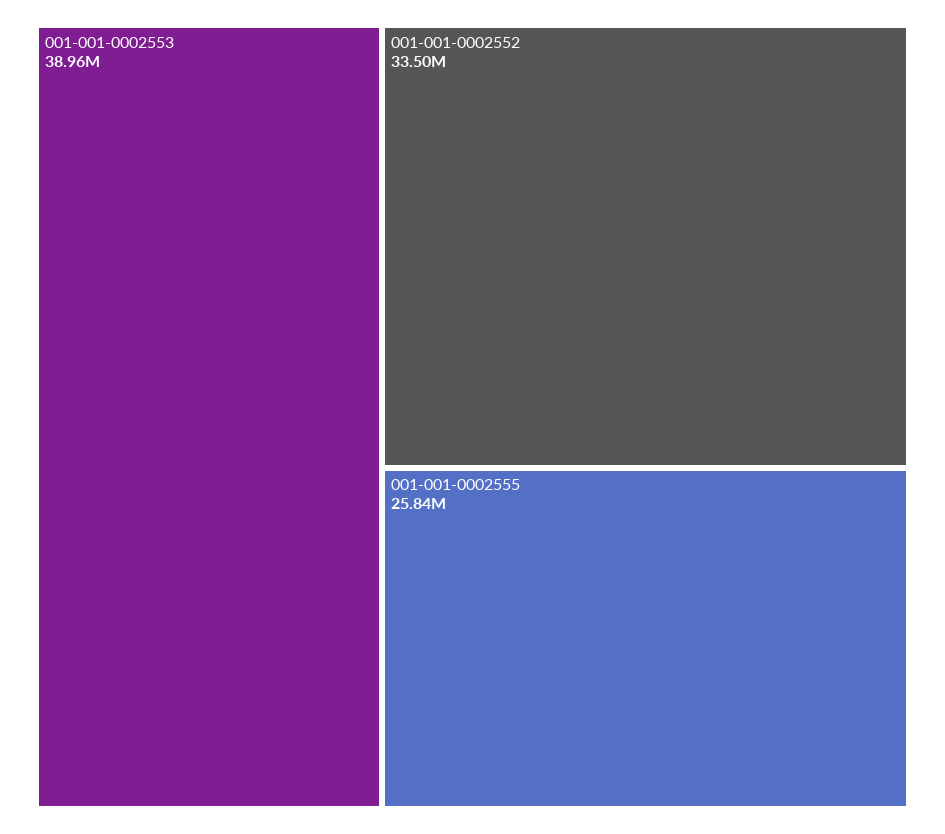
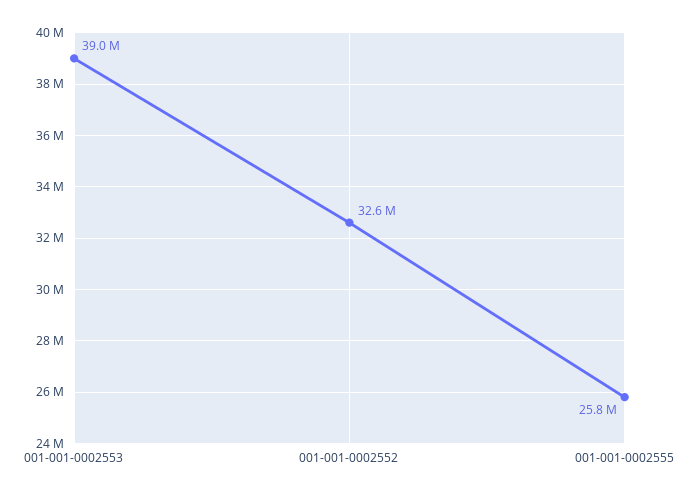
001-001-0002552: 33500000 -> 32600000

